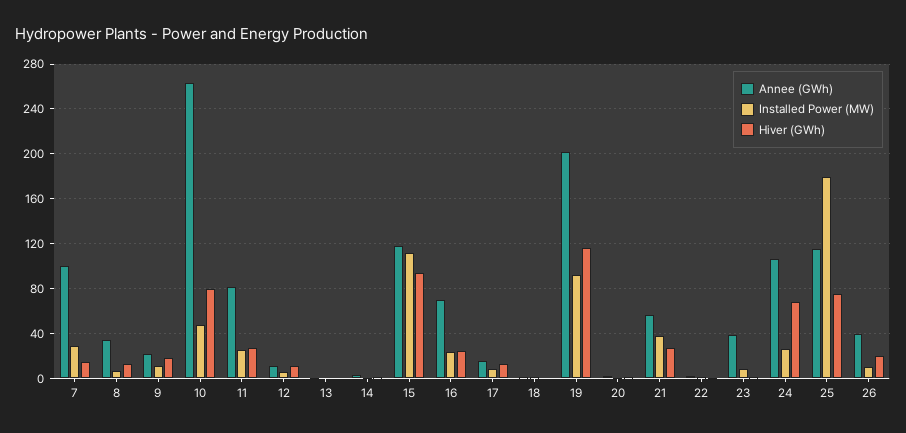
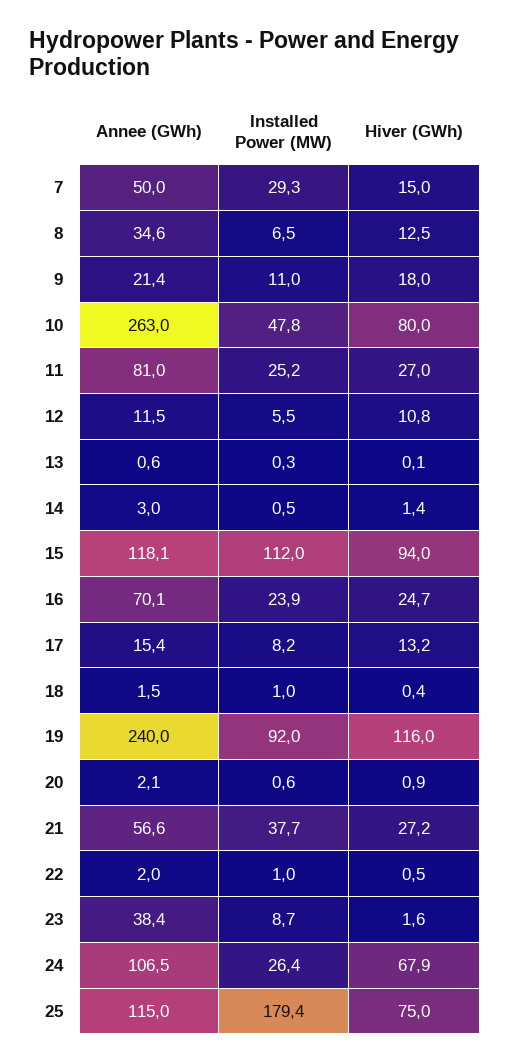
Annee (GWh), 7: 100 -> 50
Annee (GWh), 19: 200 -> 240
Annee (GWh), 26: 40 -> none
Installed Power (MW), 26: 10 -> none
Hiver (GWh), 26: 20 -> none

